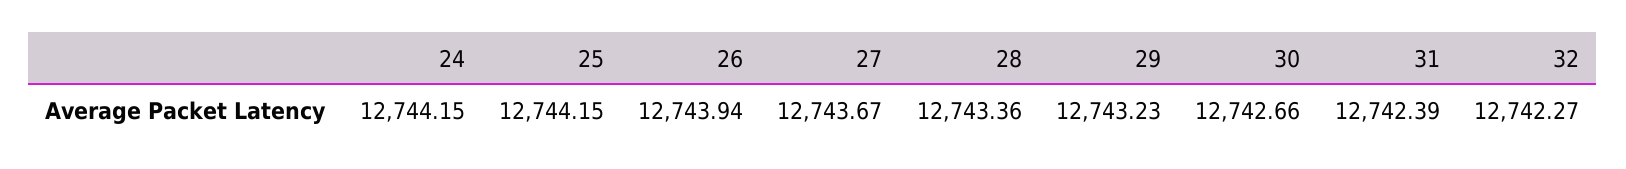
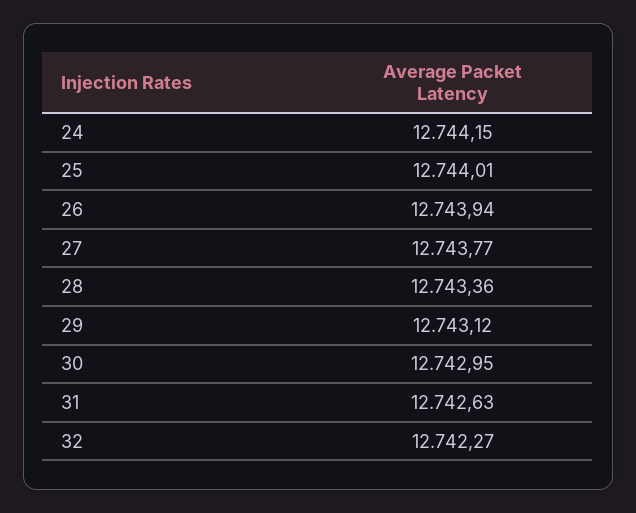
25: 12744.15 -> 12744.01
27: 12743.67 -> 12743.77
29: 12743.23 -> 12743.12
30: 12742.66 -> 12742.95
31: 12742.39 -> 12742.63

